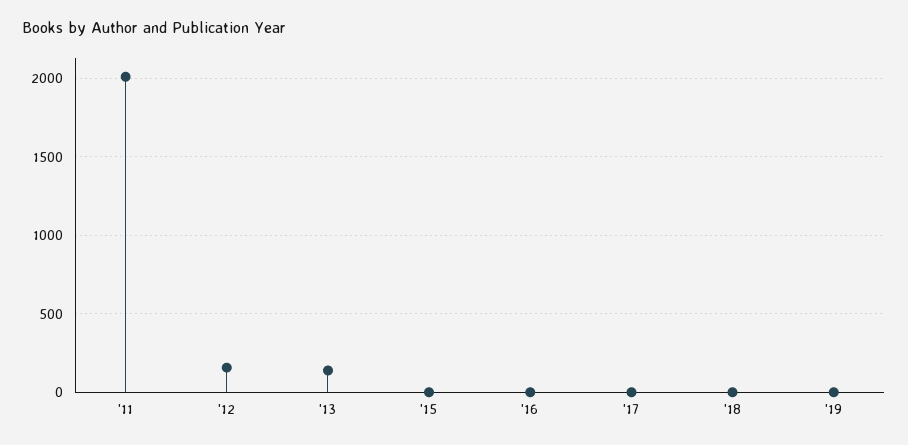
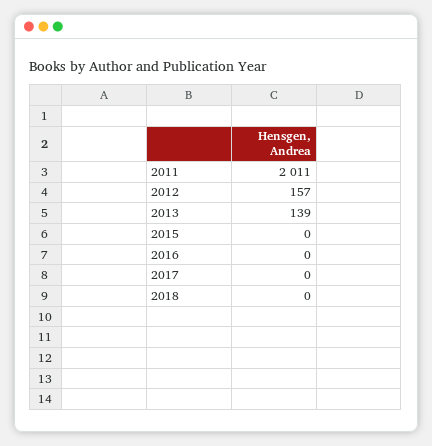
'19: 0 -> none

